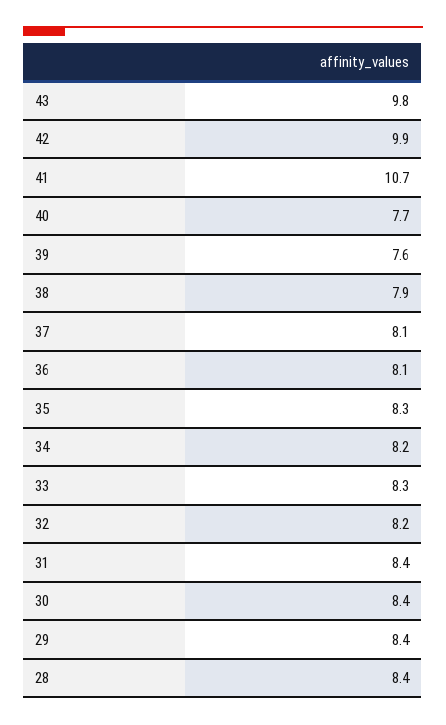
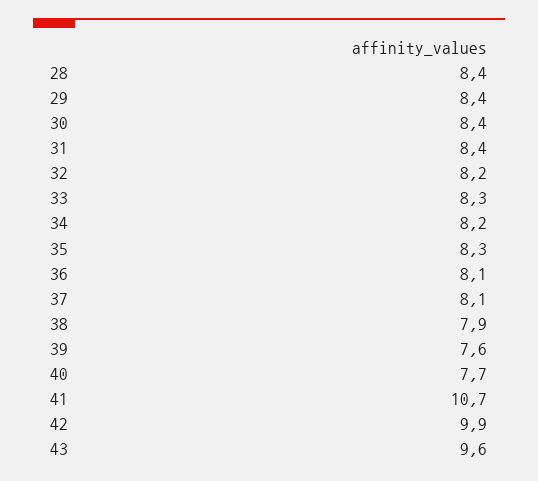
43: 9.8 -> 9.6

